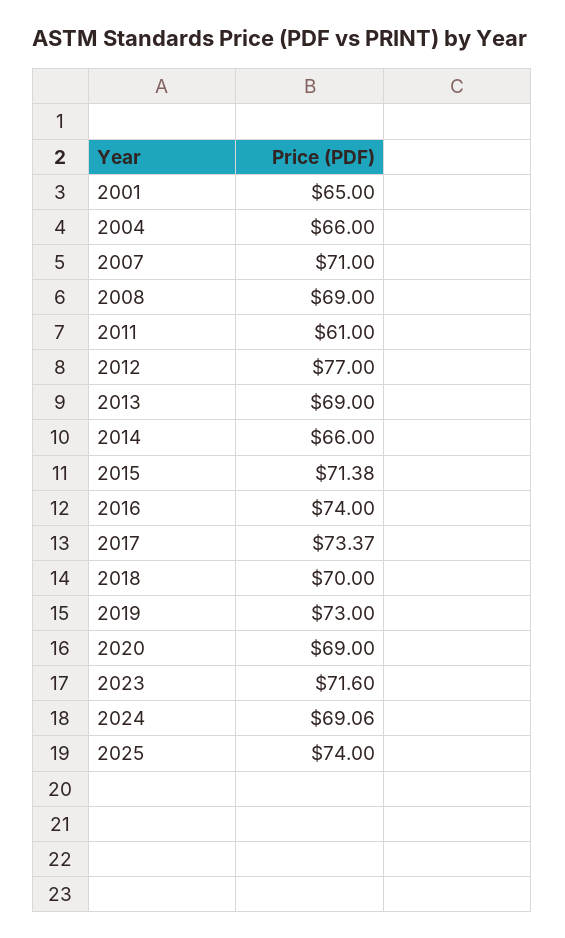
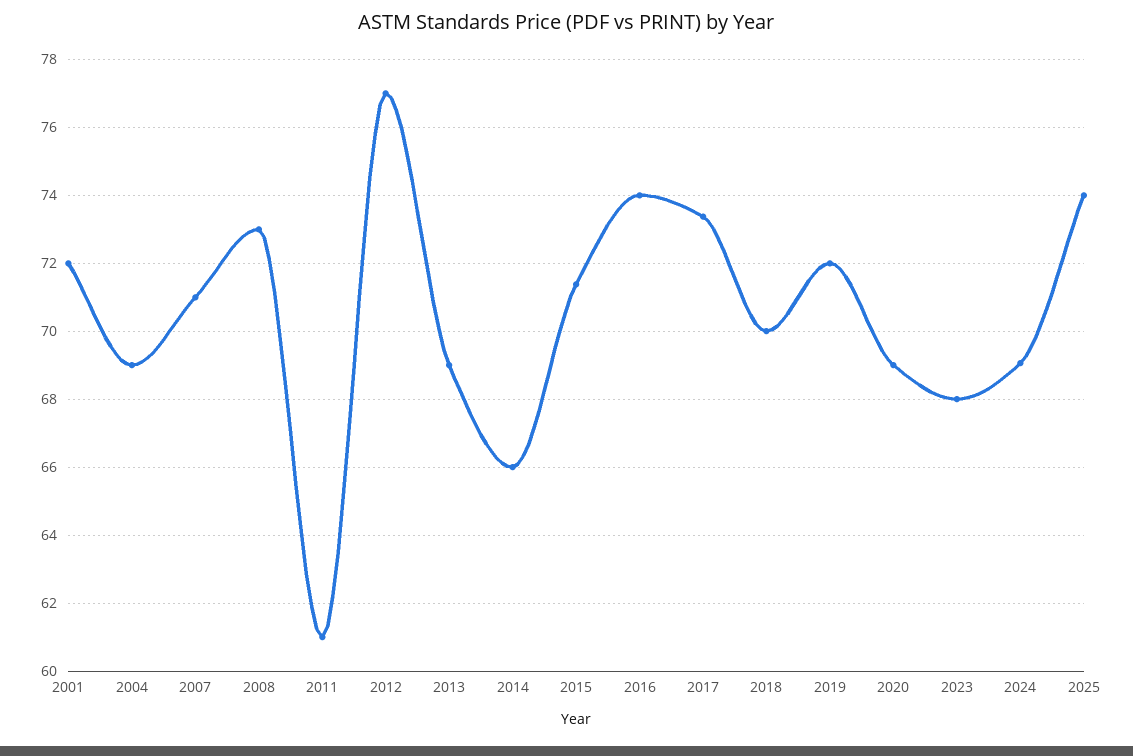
2001: 65 -> 72
2004: 66 -> 69
2008: 69 -> 73
2019: 73 -> 72
2023: 71.6 -> 68

